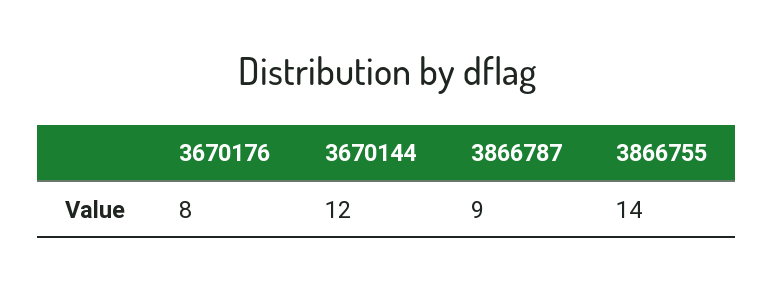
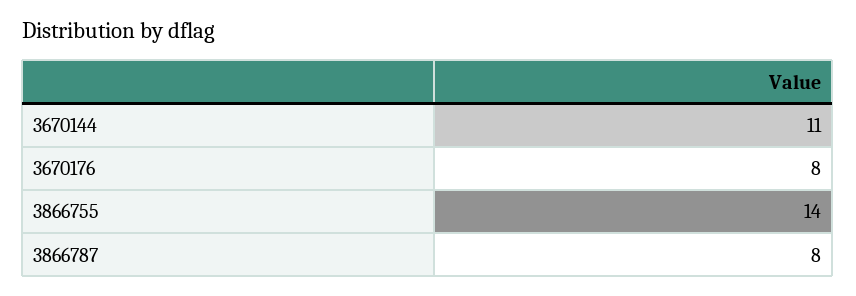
3670144: 12 -> 11
3866787: 9 -> 8

